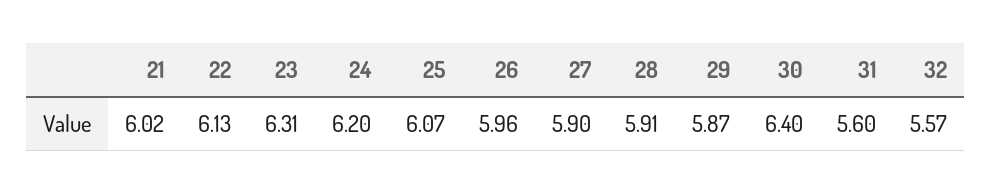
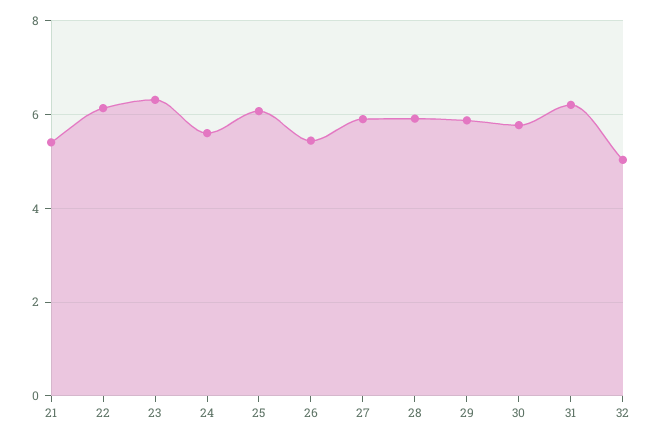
21: 6.02 -> 5.4
24: 6.2 -> 5.6
26: 5.96 -> 5.4
30: 6.4 -> 5.8
31: 5.6 -> 6.2
32: 5.57 -> 5

